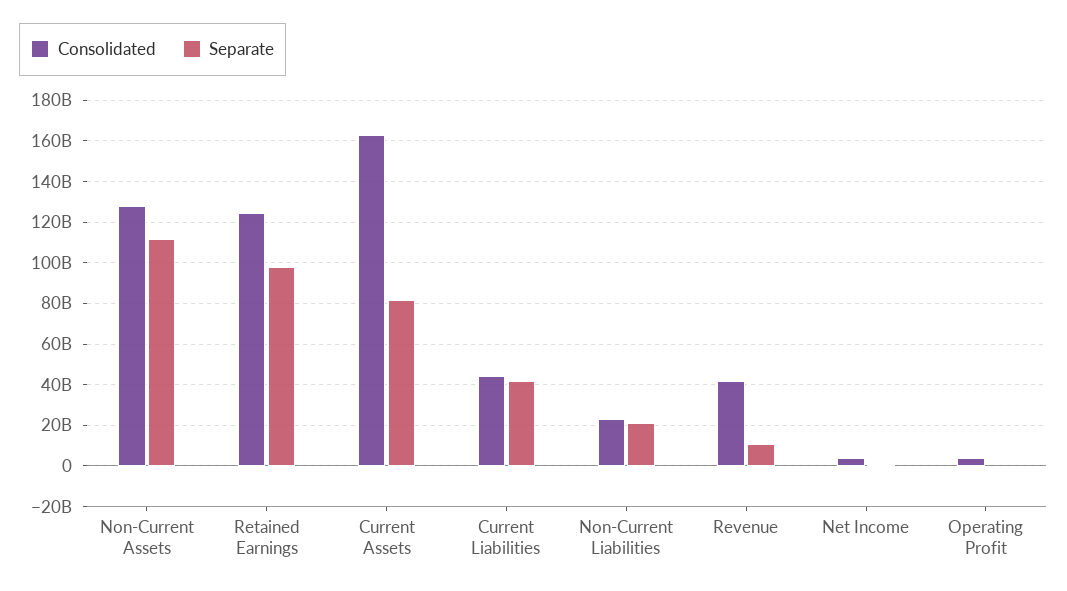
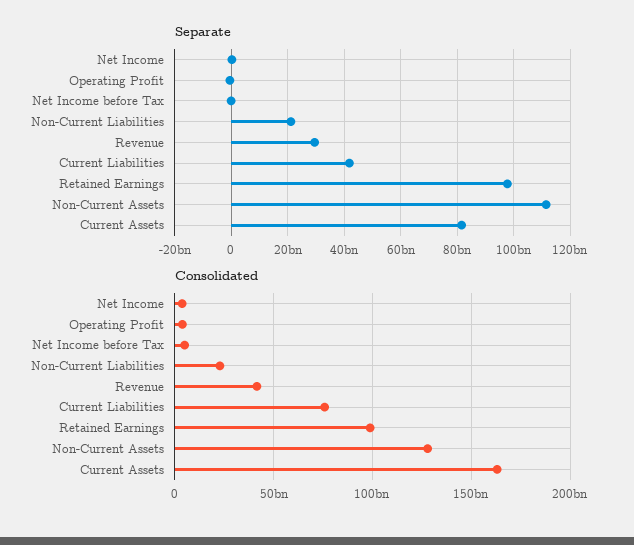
Consolidated, Retained Earnings: 125000000000 -> 100000000000
Consolidated, Current Liabilities: 45000000000 -> 75000000000
Separate, Revenue: 10000000000 -> 30000000000
Separate, Net Income before Tax: none -> 0
Consolidated, Net Income before Tax: none -> 5000000000

